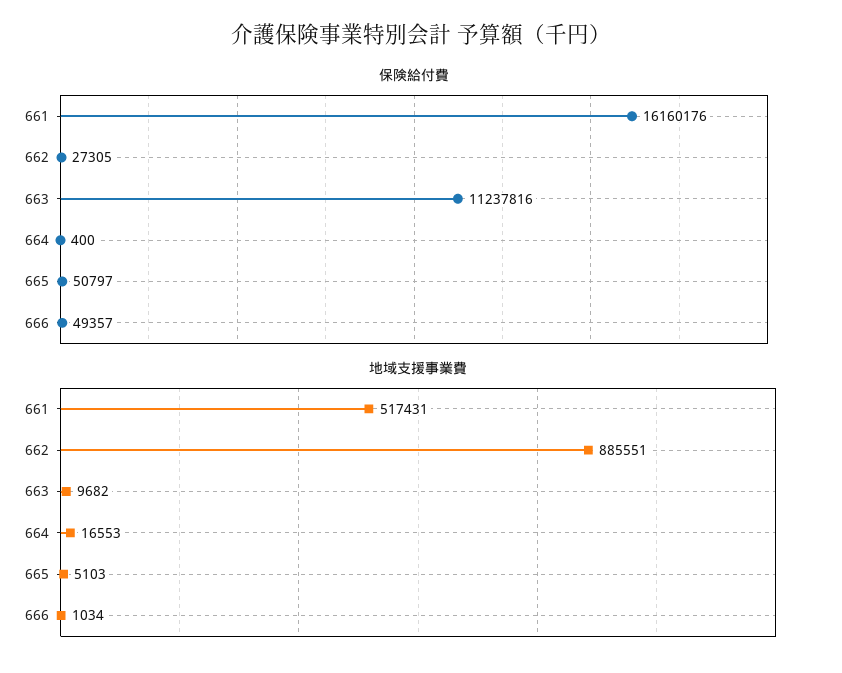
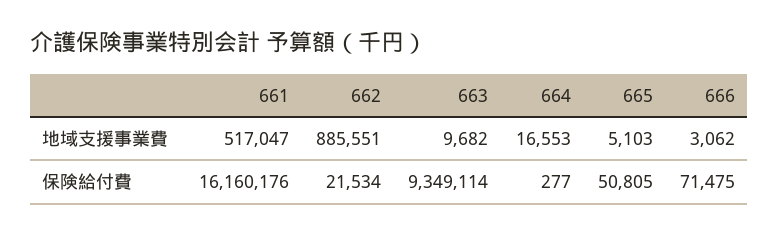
保険給付費, 662: 27305 -> 21534
保険給付費, 663: 11237816 -> 9349114
保険給付費, 664: 400 -> 277
保険給付費, 665: 50797 -> 50805
保険給付費, 666: 49357 -> 71475
地域支援事業費, 661: 517431 -> 517047
地域支援事業費, 666: 1034 -> 3062

